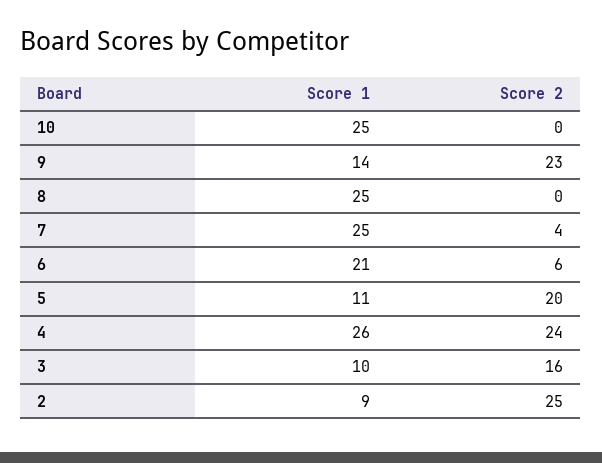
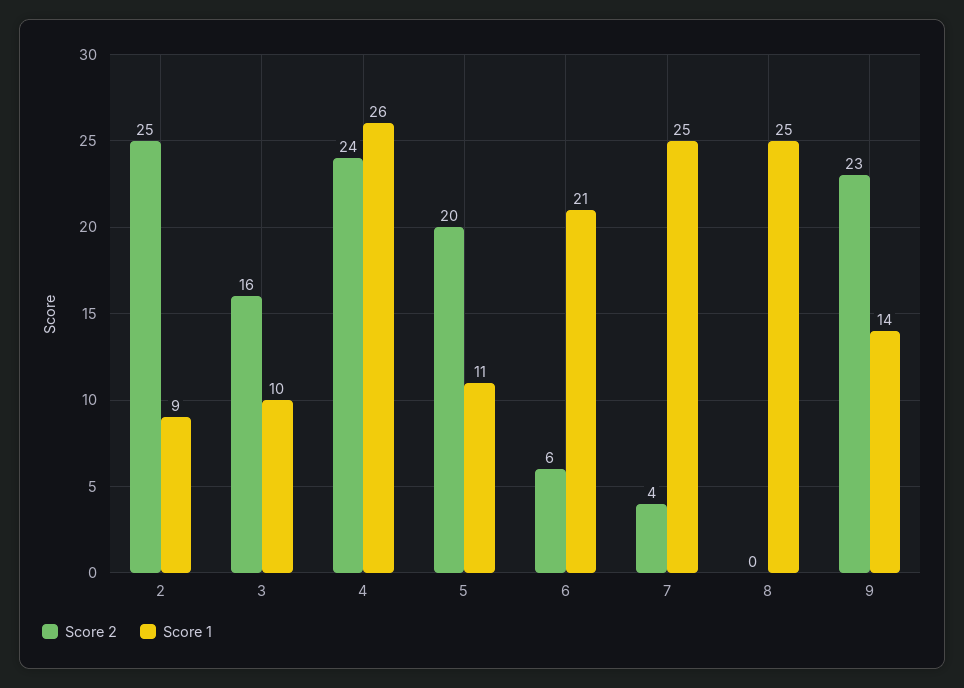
Score 1, 10: 25 -> none
Score 2, 10: 0 -> none

